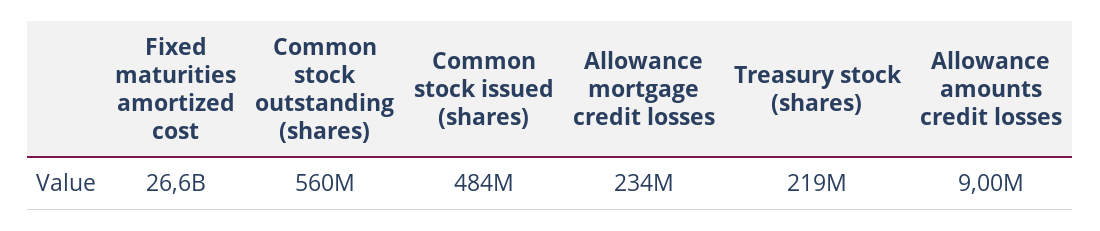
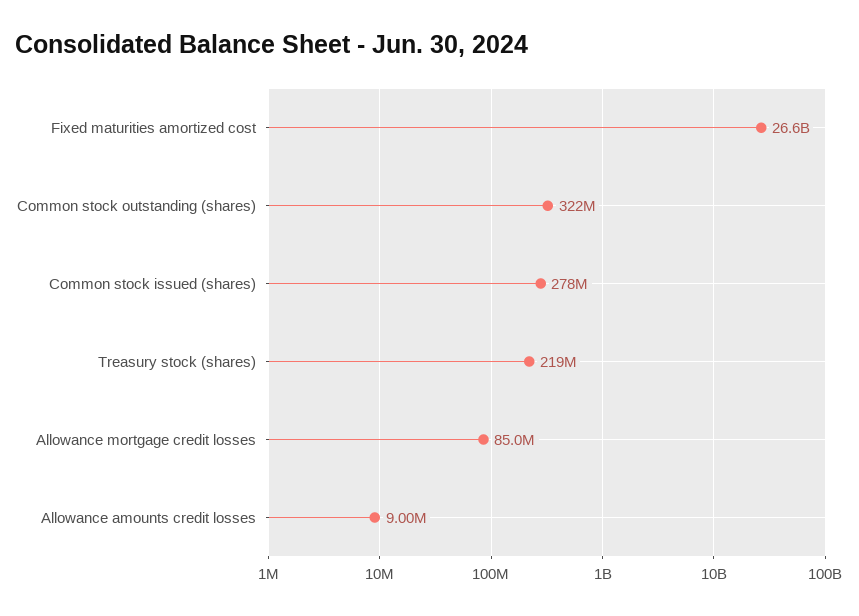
Common stock outstanding (shares): 560000000 -> 322000000
Common stock issued (shares): 484000000 -> 278000000
Allowance mortgage credit losses: 234000000 -> 85000000

